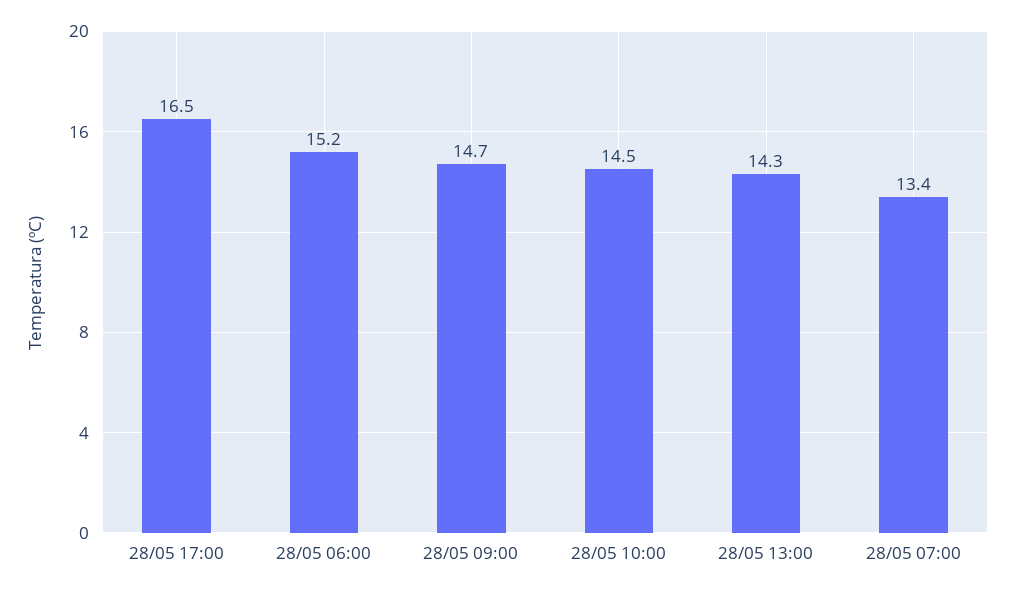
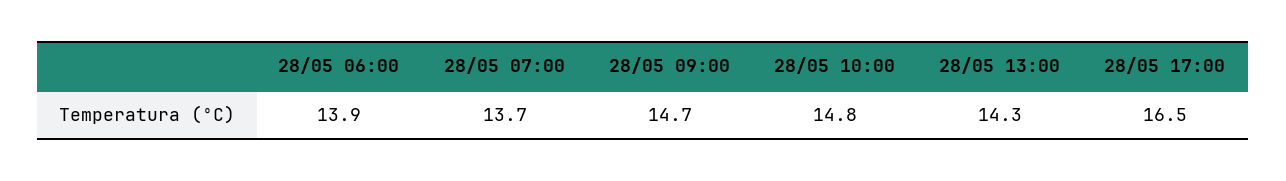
28/05 06:00: 15.2 -> 13.9
28/05 10:00: 14.5 -> 14.8
28/05 07:00: 13.4 -> 13.7

